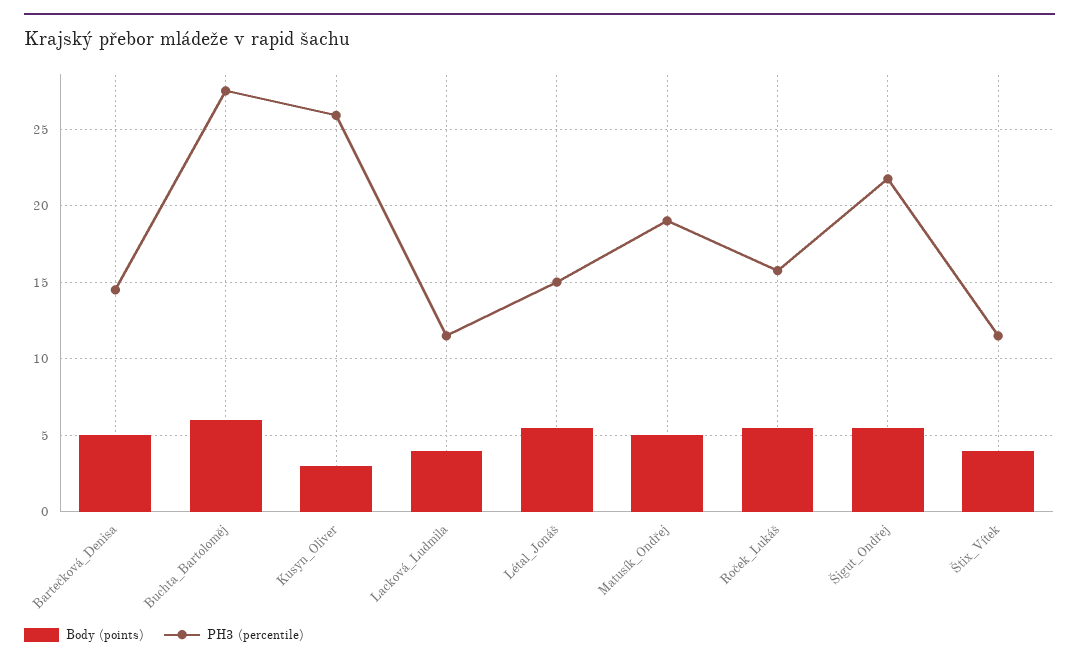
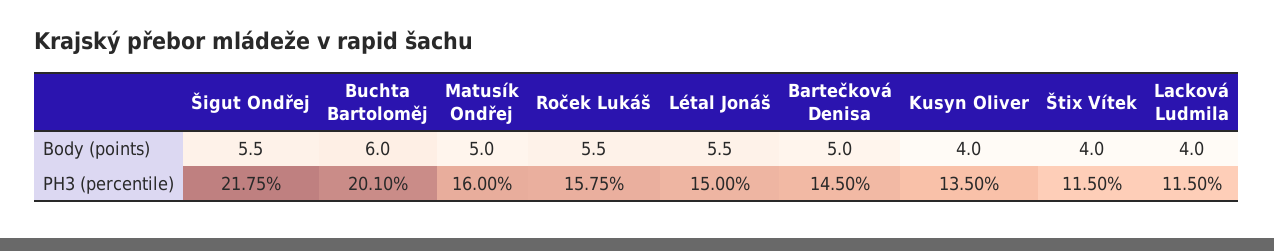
PH3 (percentile), Buchta_Bartoloměj: 27.5 -> 20.1
Body (points), Kusyn_Oliver: 3 -> 4
PH3 (percentile), Kusyn_Oliver: 26 -> 13.5
PH3 (percentile), Matusík_Ondřej: 19 -> 16

